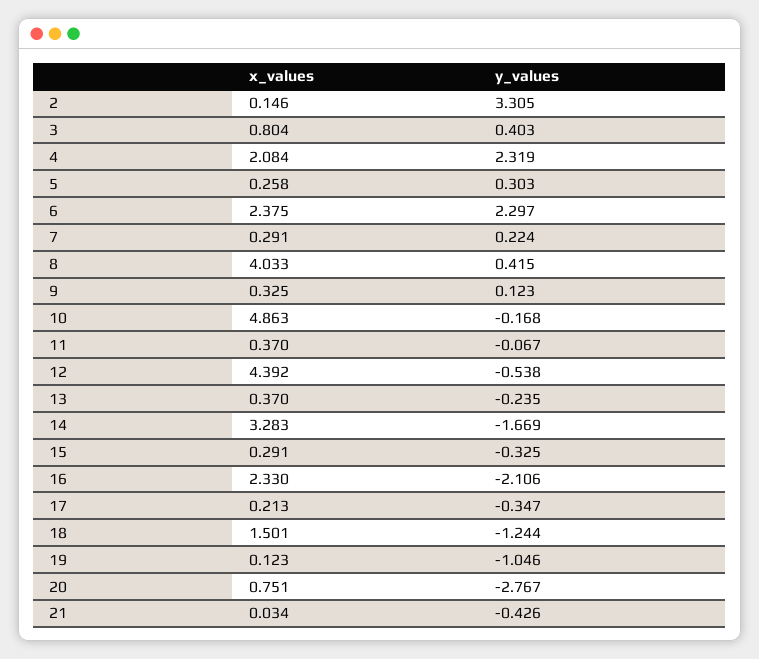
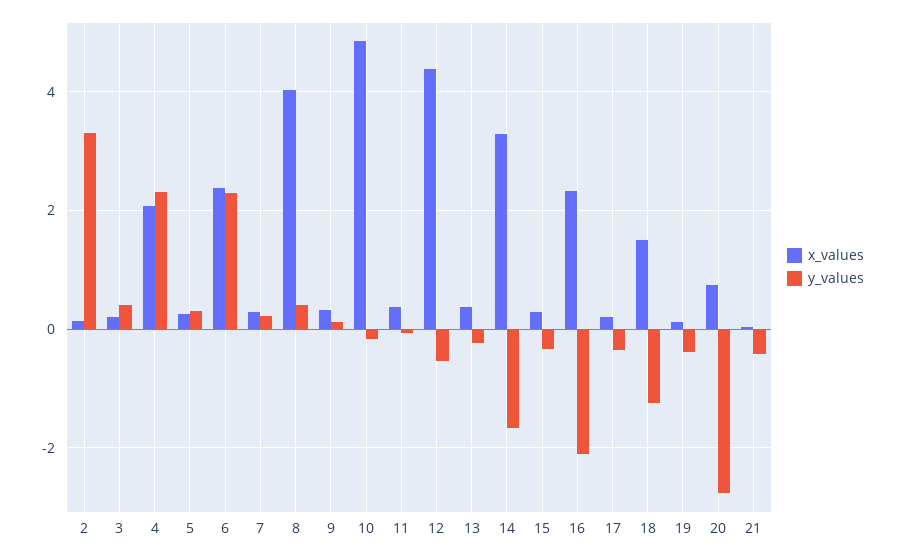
x_values, 3: 0.804 -> 0.2
y_values, 19: -1.046 -> -0.4

